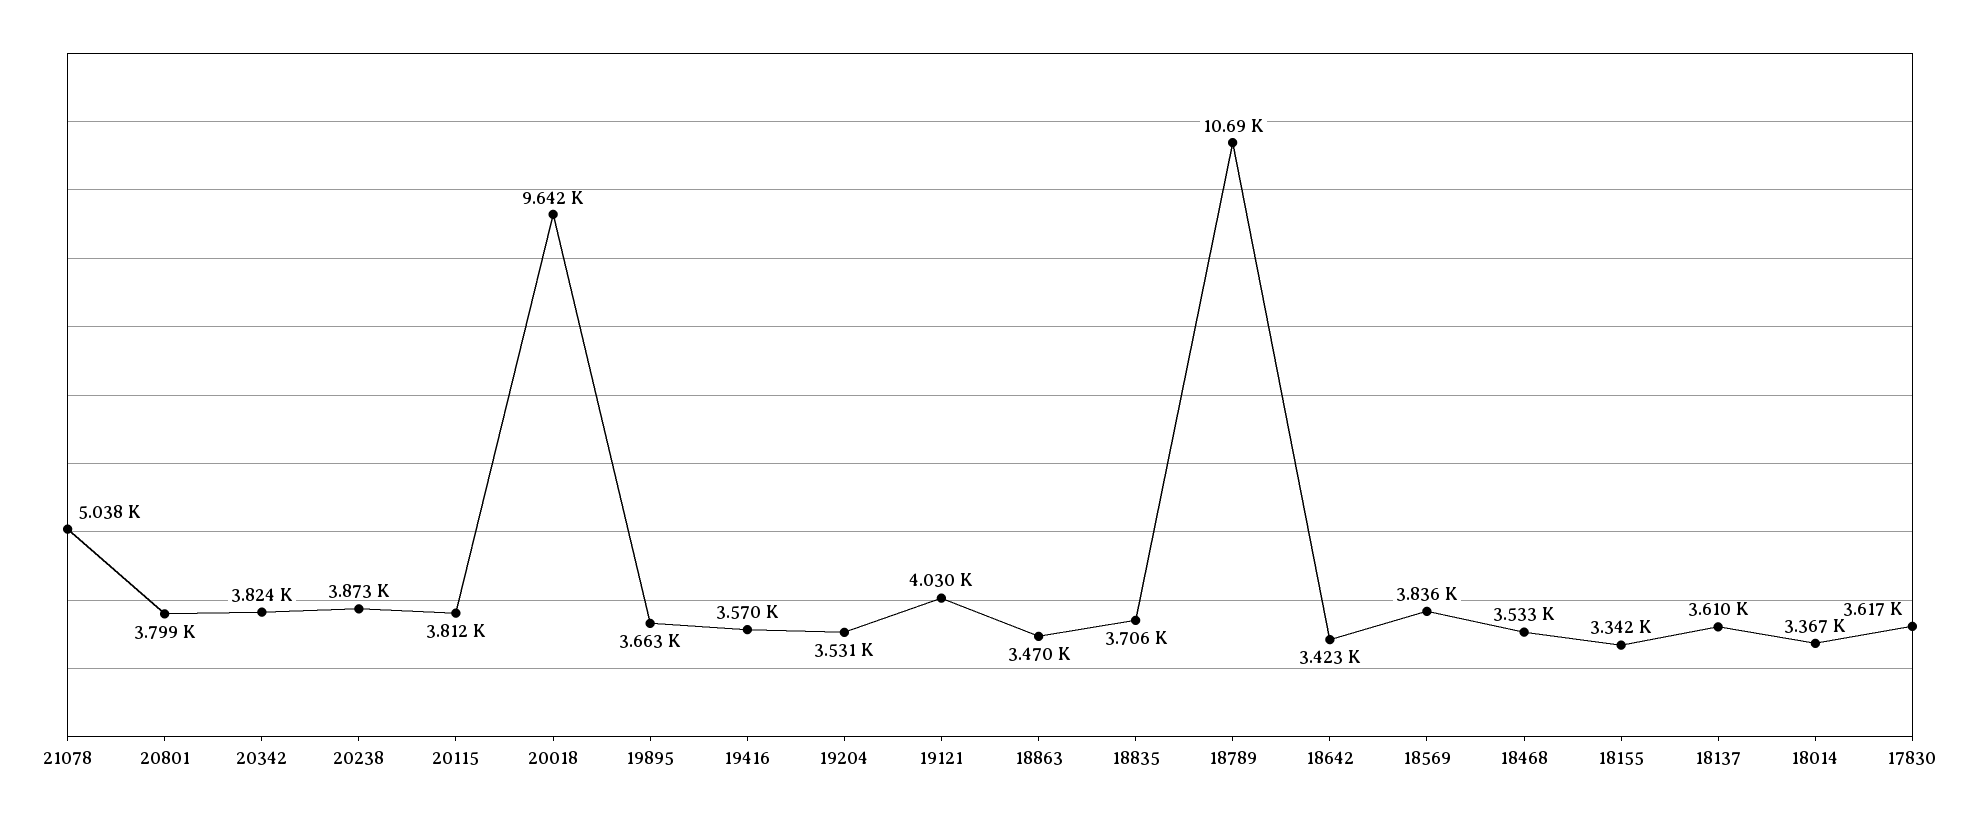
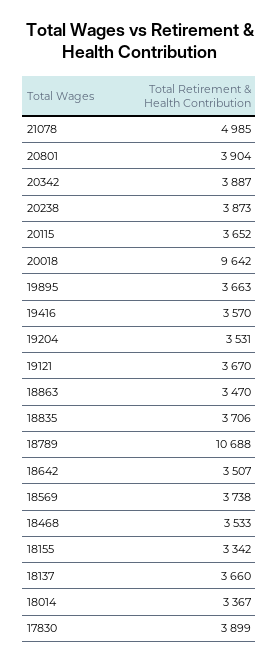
21078: 5038 -> 4985
20801: 3799 -> 3904
20342: 3824 -> 3887
20115: 3812 -> 3652
19121: 4030 -> 3670
18642: 3423 -> 3507
18569: 3836 -> 3738
18137: 3610 -> 3660
17830: 3617 -> 3899

